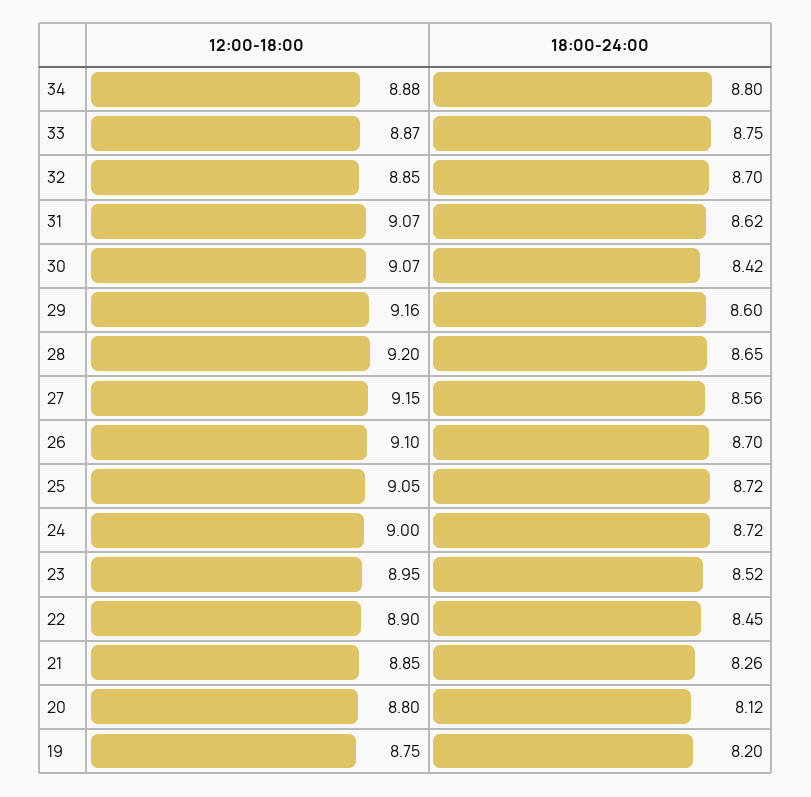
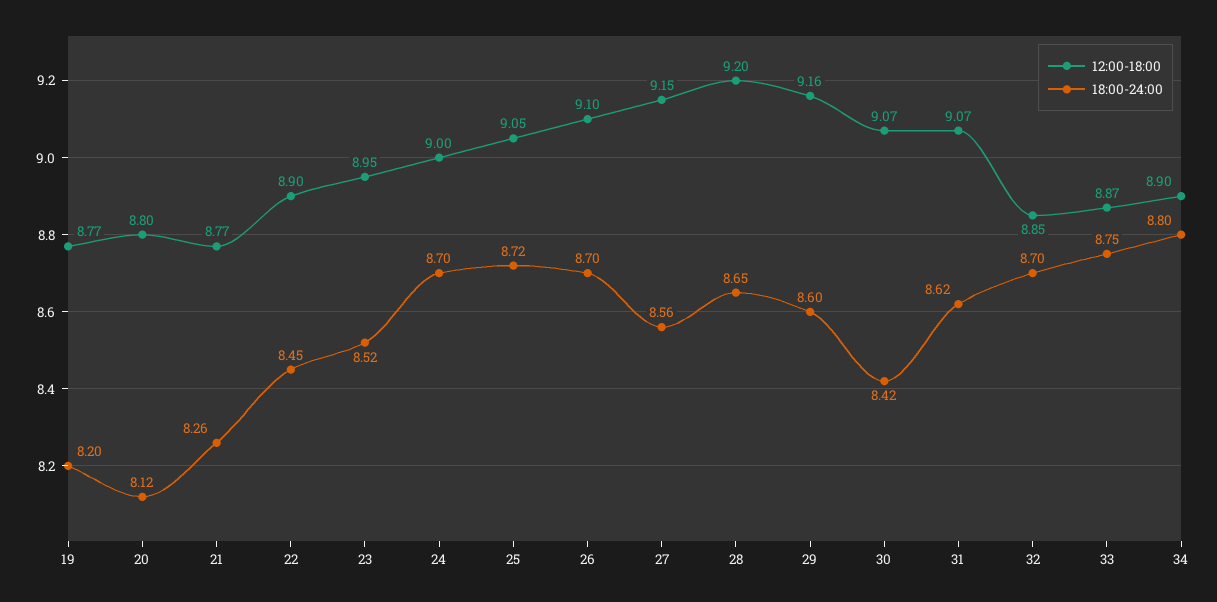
12:00-18:00, 34: 8.88 -> 8.9
18:00-24:00, 24: 8.72 -> 8.7
12:00-18:00, 21: 8.85 -> 8.77
12:00-18:00, 19: 8.75 -> 8.77

